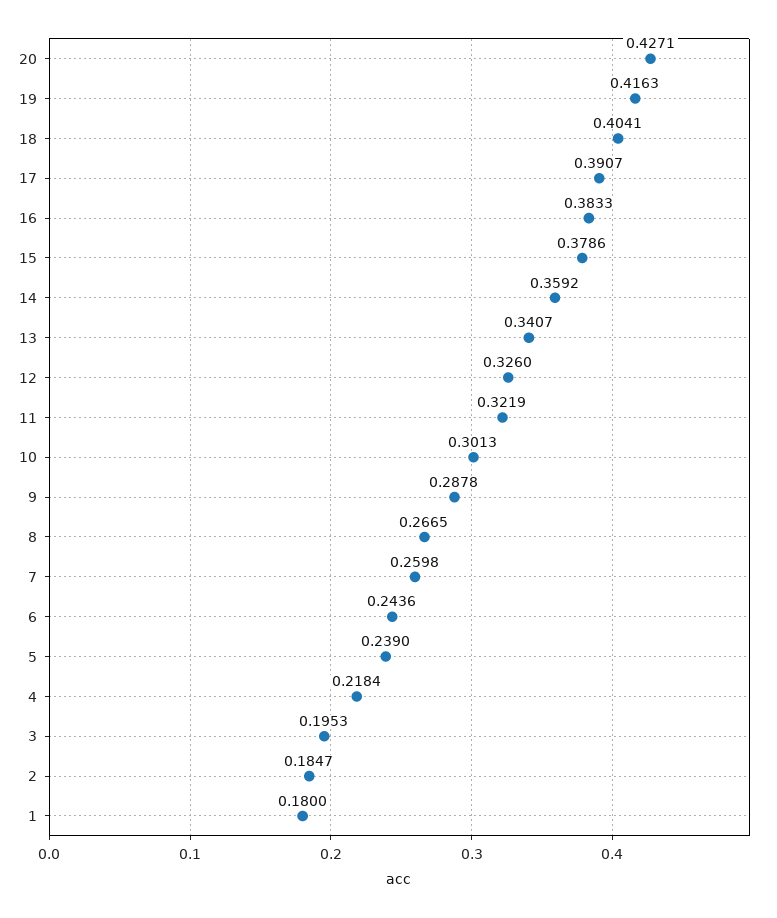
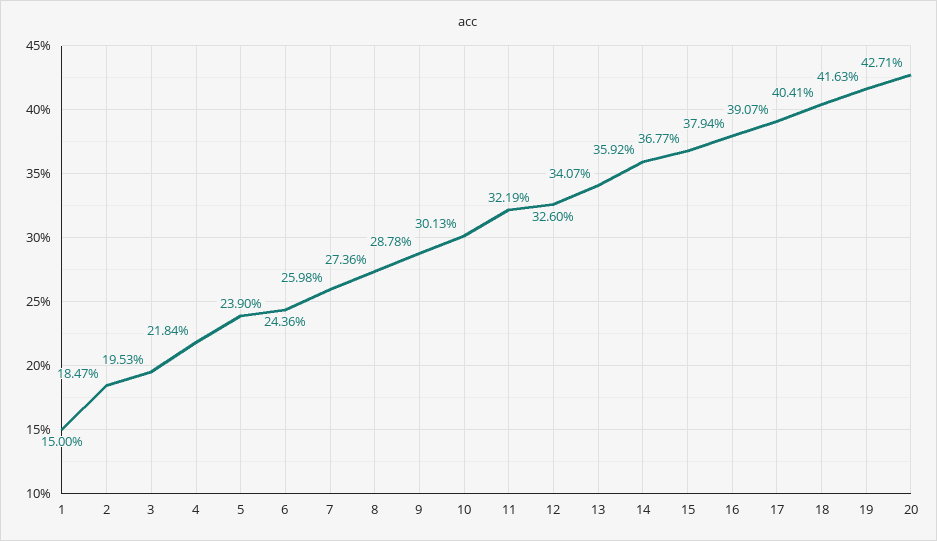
16: 0.3833 -> 0.3794
15: 0.3786 -> 0.3677
8: 0.2665 -> 0.2736
1: 0.18 -> 0.15

